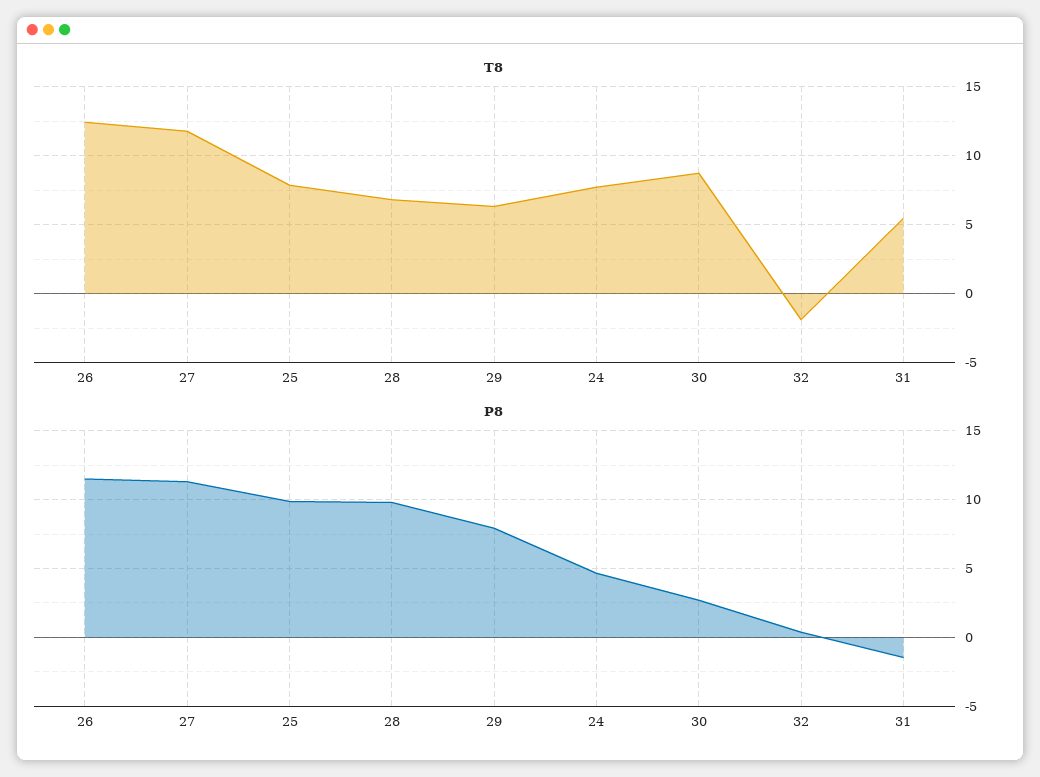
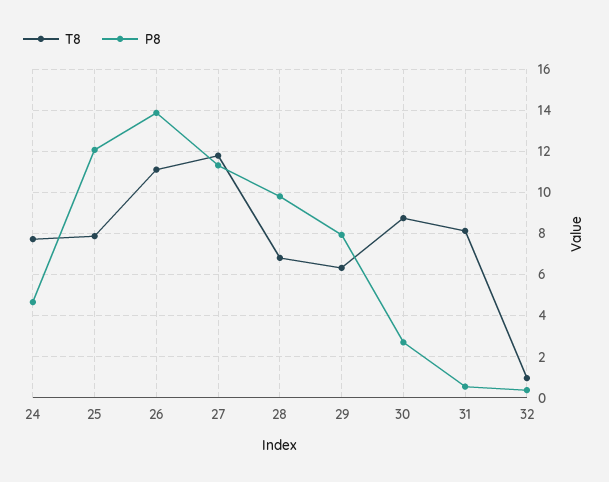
T8, 26: 12.5 -> 11
T8, 32: -2 -> 1
T8, 31: 5.5 -> 8
P8, 26: 11.5 -> 14
P8, 25: 10 -> 12
P8, 31: -1.5 -> 0.5

